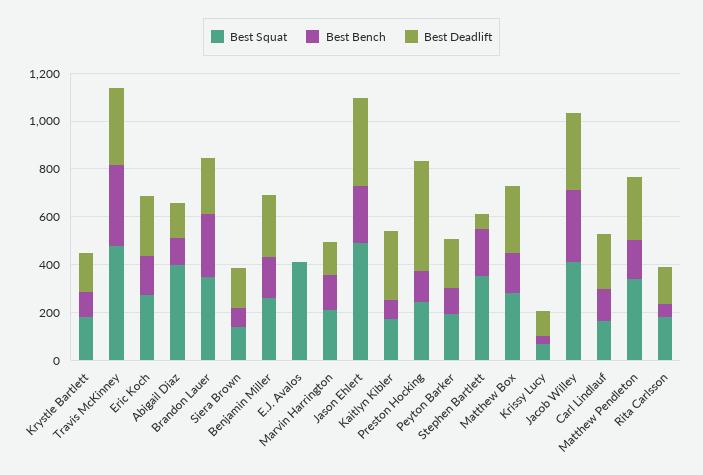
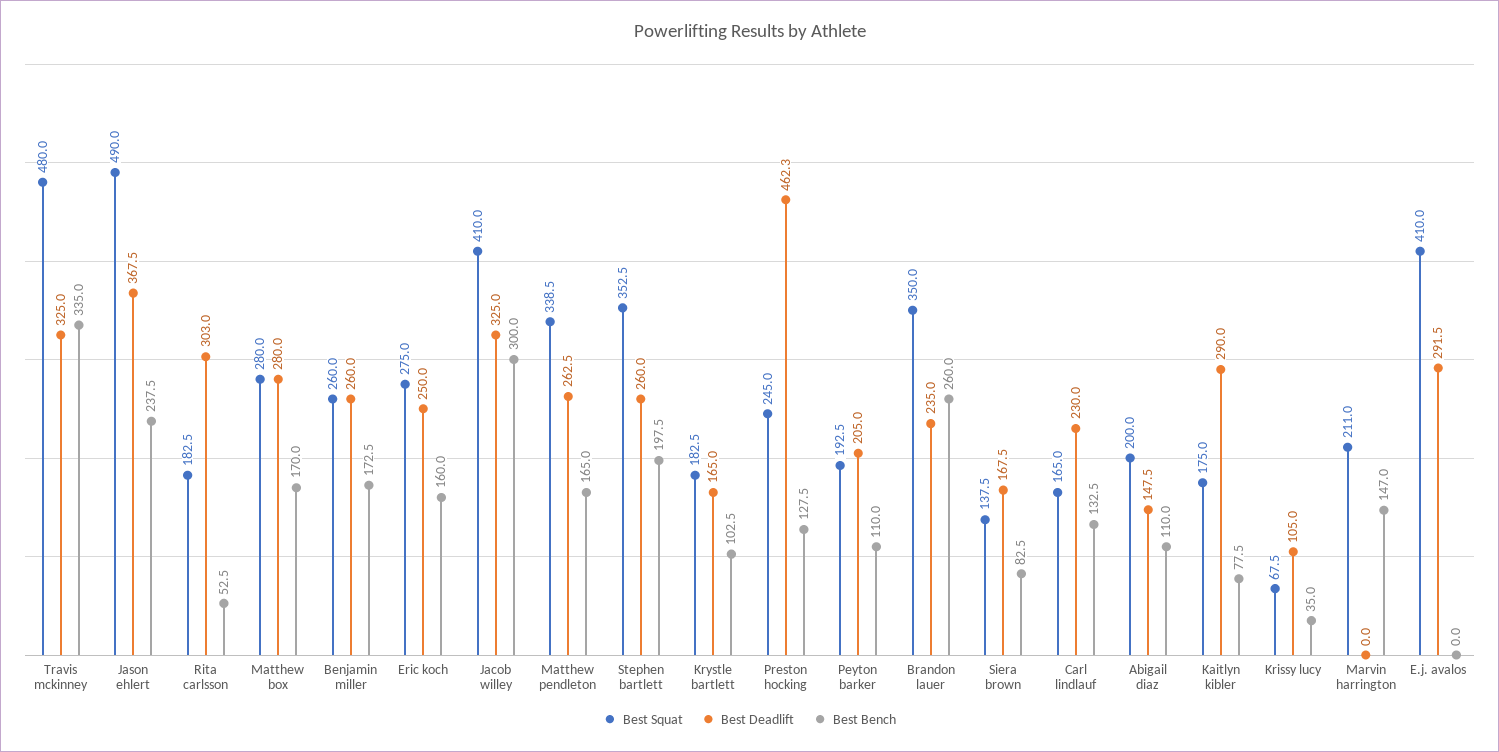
Best Squat, Abigail Diaz: 400 -> 200
Best Deadlift, E.J. Avalos: 0 -> 291.5
Best Deadlift, Marvin Harrington: 150 -> 0
Best Deadlift, Stephen Bartlett: 50 -> 260
Best Deadlift, Rita Carlsson: 150 -> 303

